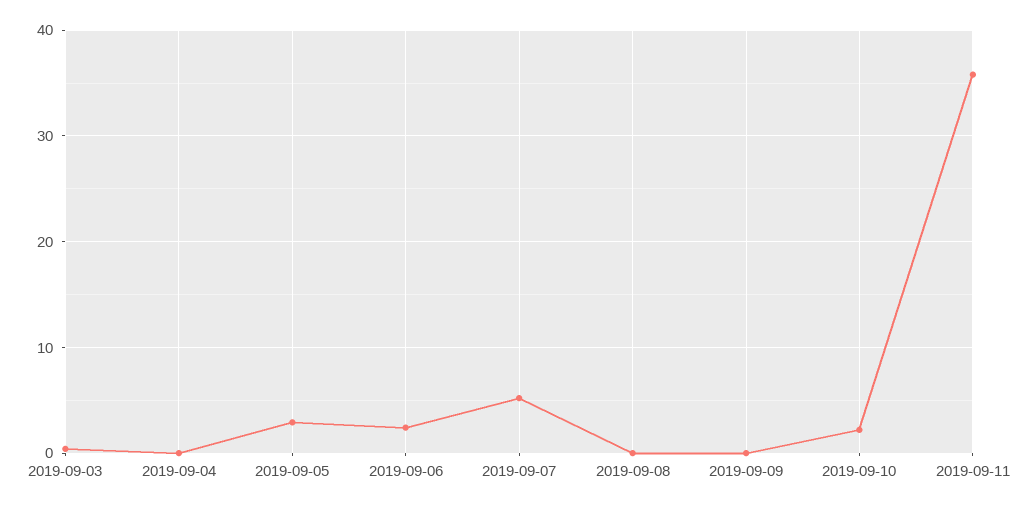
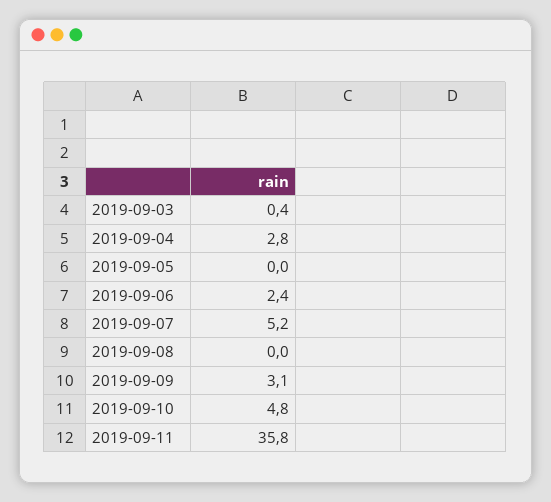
2019-09-04: 0 -> 2.8
2019-09-05: 3 -> 0
2019-09-09: 0 -> 3.1
2019-09-10: 2 -> 4.8

